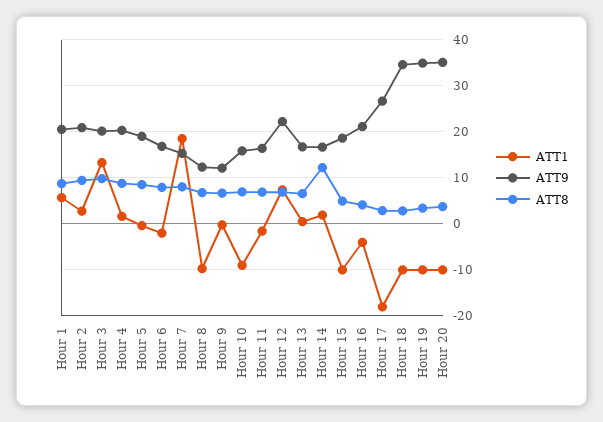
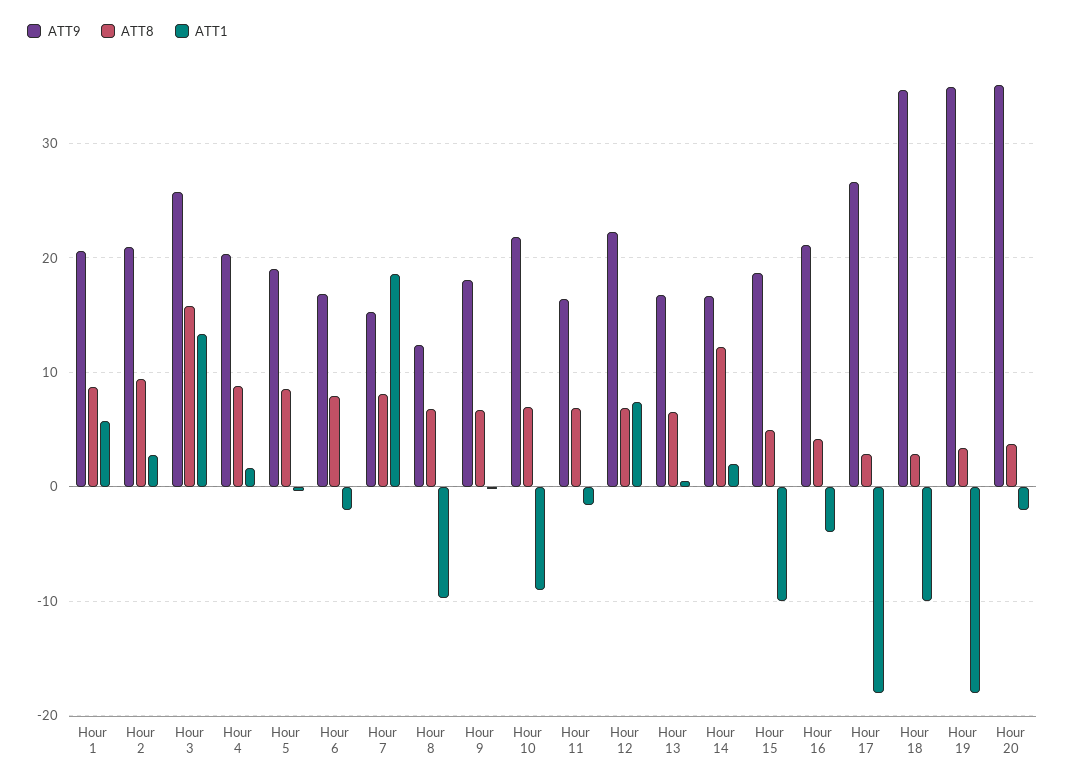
ATT9, Hour 3: 20 -> 26
ATT8, Hour 3: 10 -> 16
ATT9, Hour 9: 12 -> 18
ATT9, Hour 10: 16 -> 22
ATT1, Hour 19: -10 -> -18
ATT1, Hour 20: -10 -> -2

